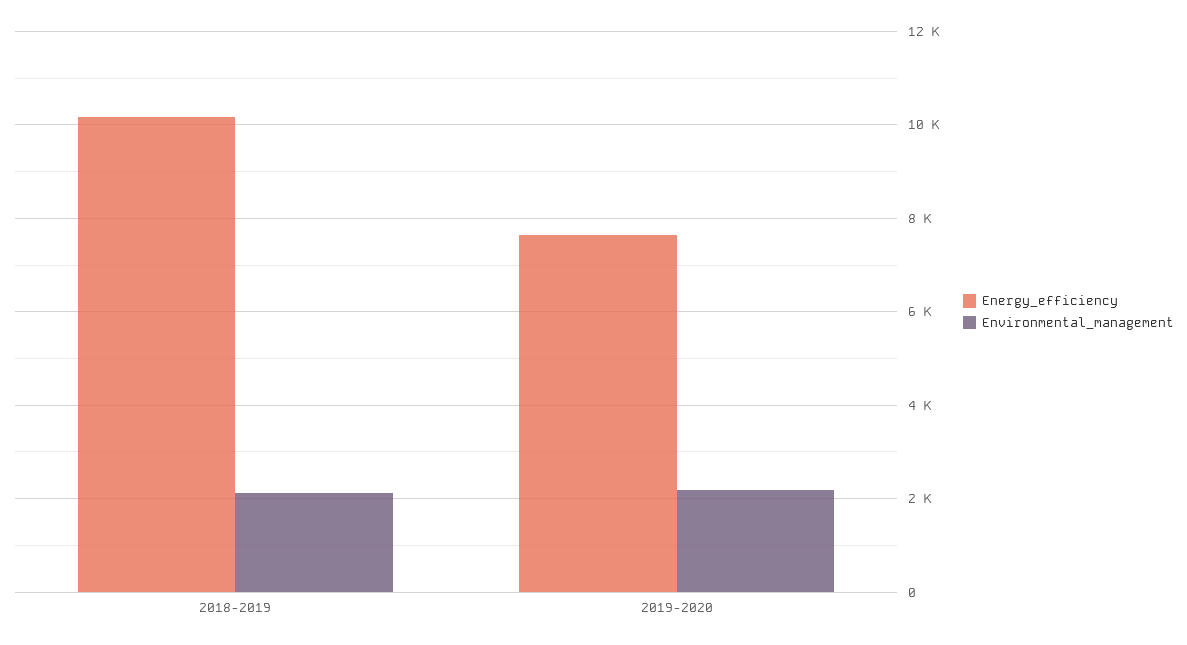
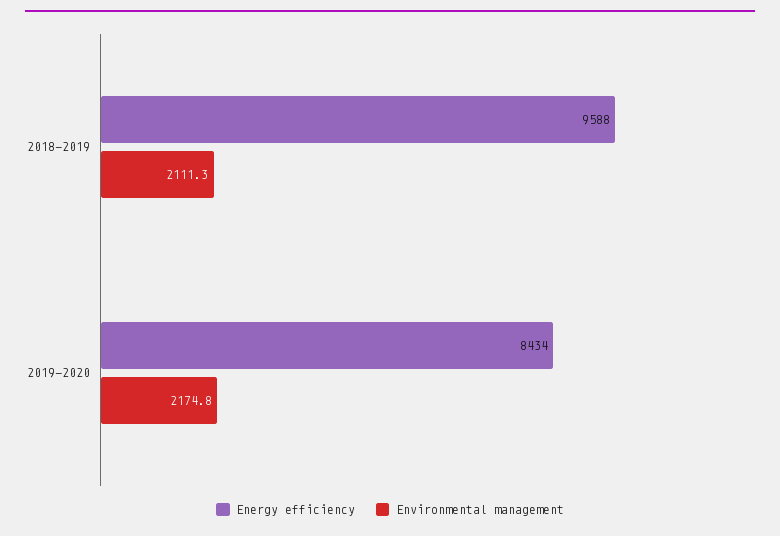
Energy_efficiency, 2018-2019: 10200 -> 9588
Energy_efficiency, 2019-2020: 7600 -> 8434

